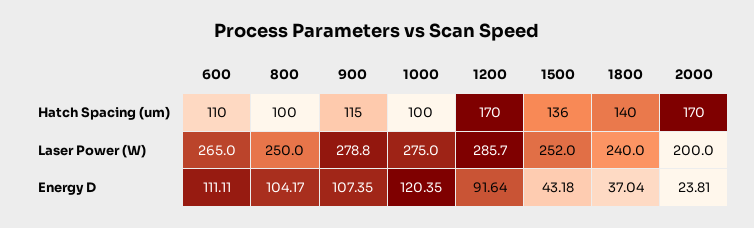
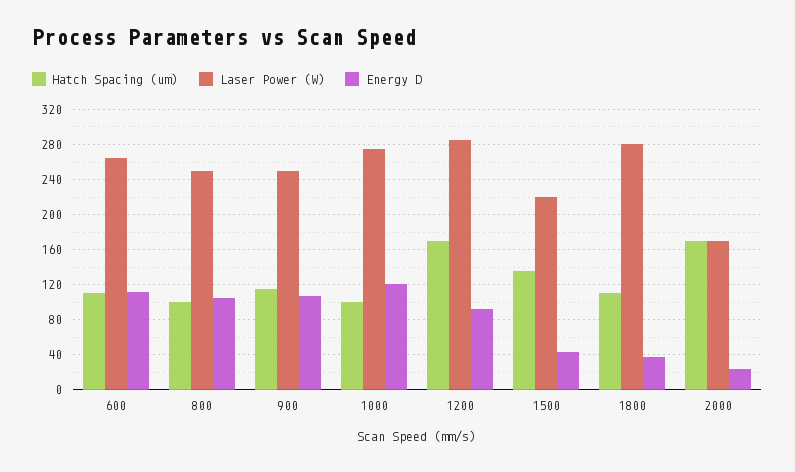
Hatch Spacing (um), 1800: 140 -> 110
Laser Power (W), 900: 278.8 -> 250
Laser Power (W), 1500: 252 -> 220
Laser Power (W), 1800: 240 -> 280
Laser Power (W), 2000: 200 -> 170

